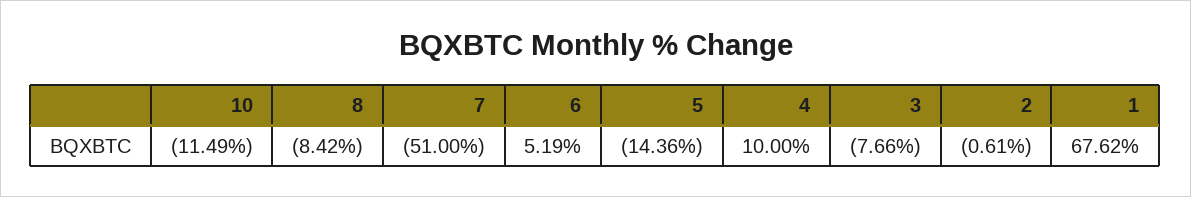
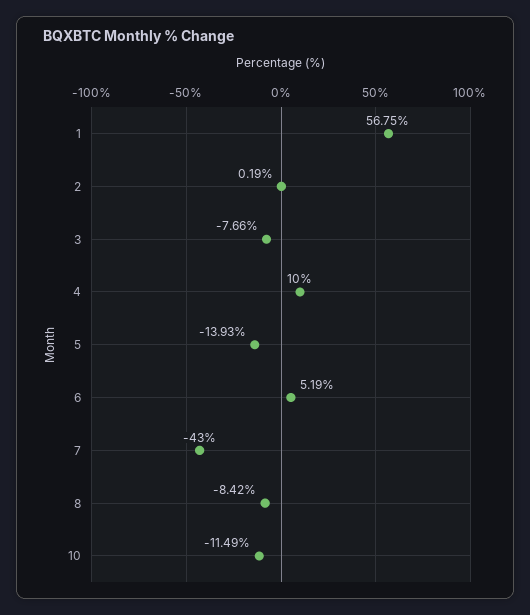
7: -51 -> -43
5: -14.36 -> -13.93
2: -0.61 -> 0.19
1: 67.62 -> 56.75

